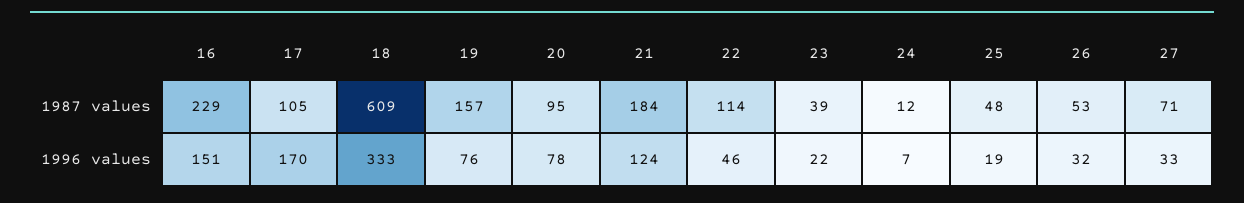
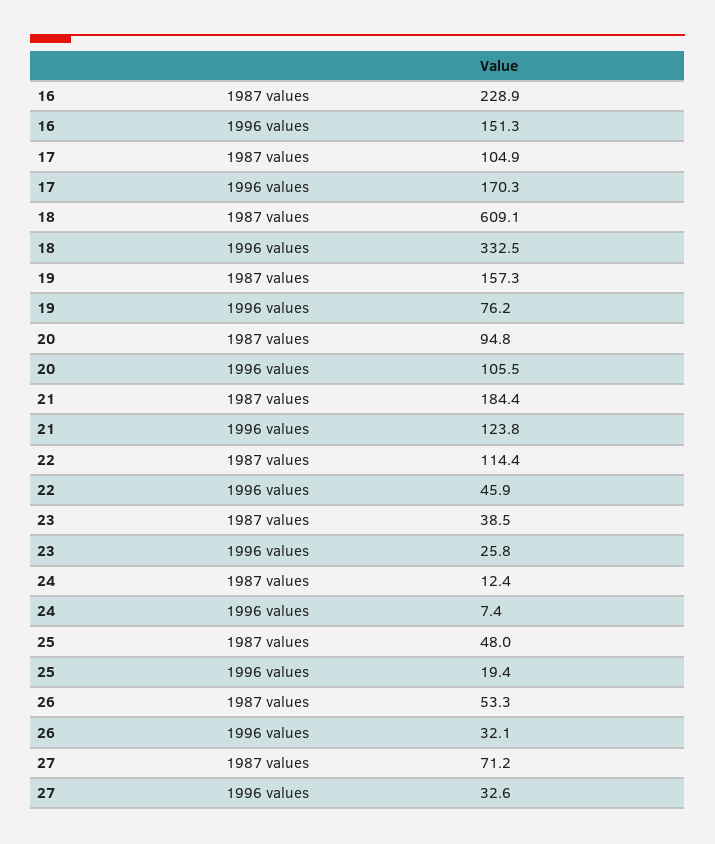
20, 1996 values: 78 -> 105.5
23, 1996 values: 22 -> 25.8

